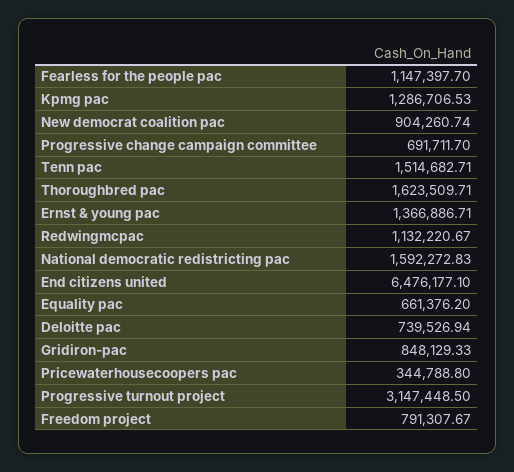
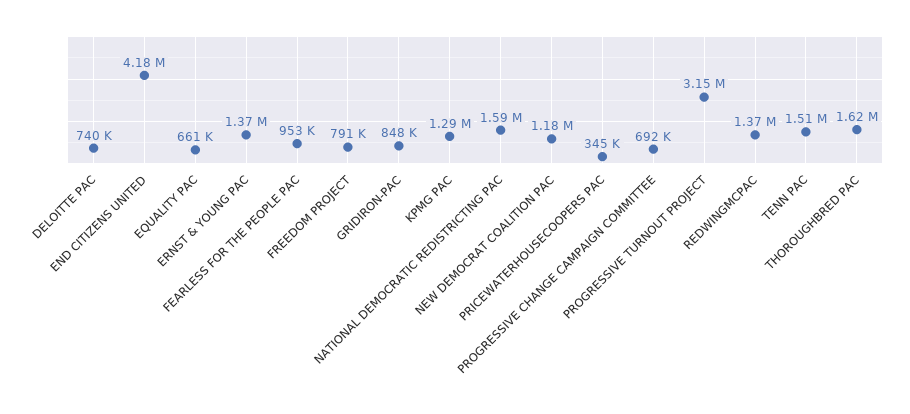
Fearless for the people pac: 1147397.7 -> 953000
New democrat coalition pac: 904260.74 -> 1180000
Redwingmcpac: 1132220.67 -> 1370000
End citizens united: 6476177.1 -> 4180000

